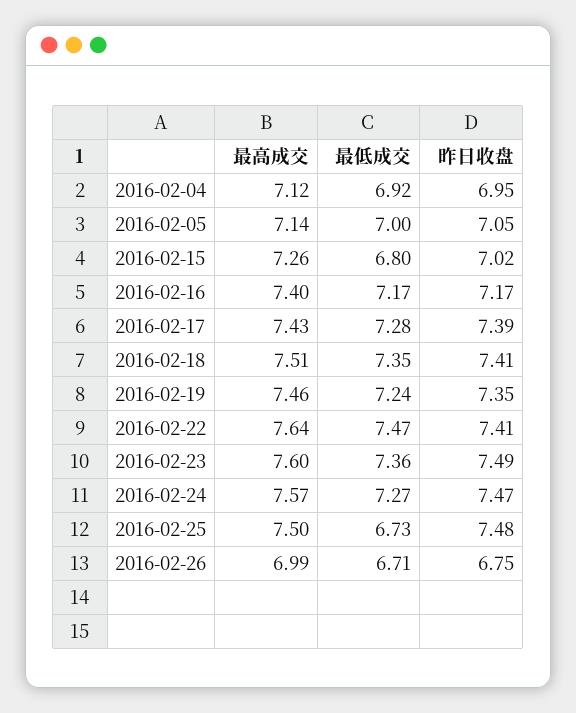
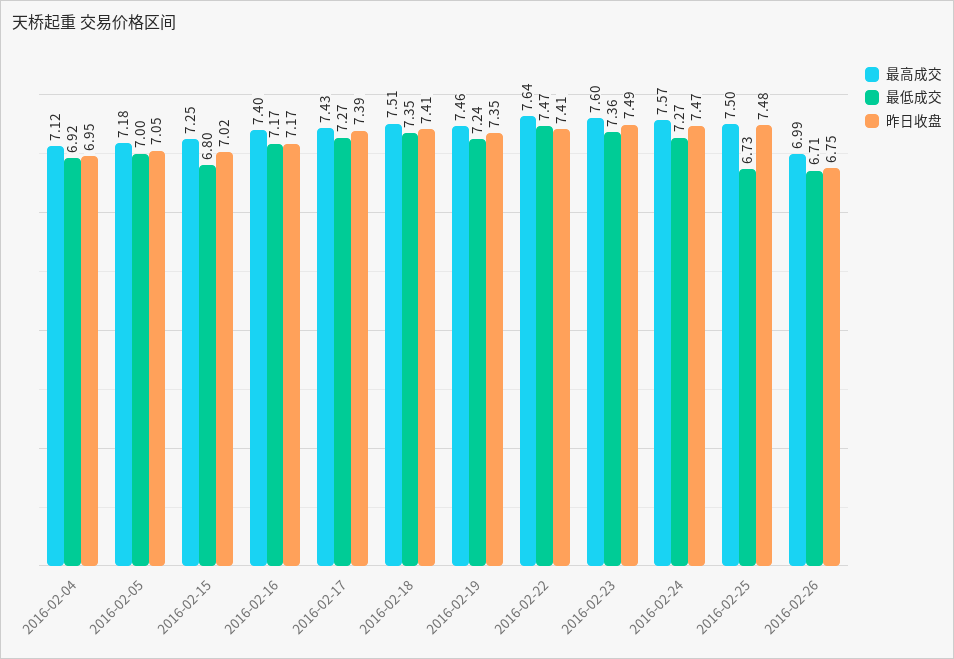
最高成交, 2016-02-05: 7.14 -> 7.18
最高成交, 2016-02-15: 7.26 -> 7.25
最低成交, 2016-02-17: 7.28 -> 7.27

